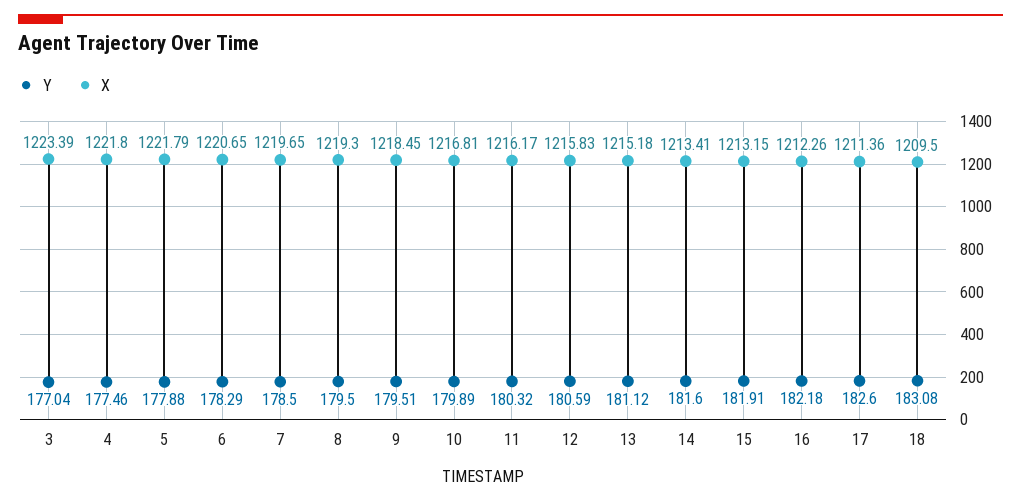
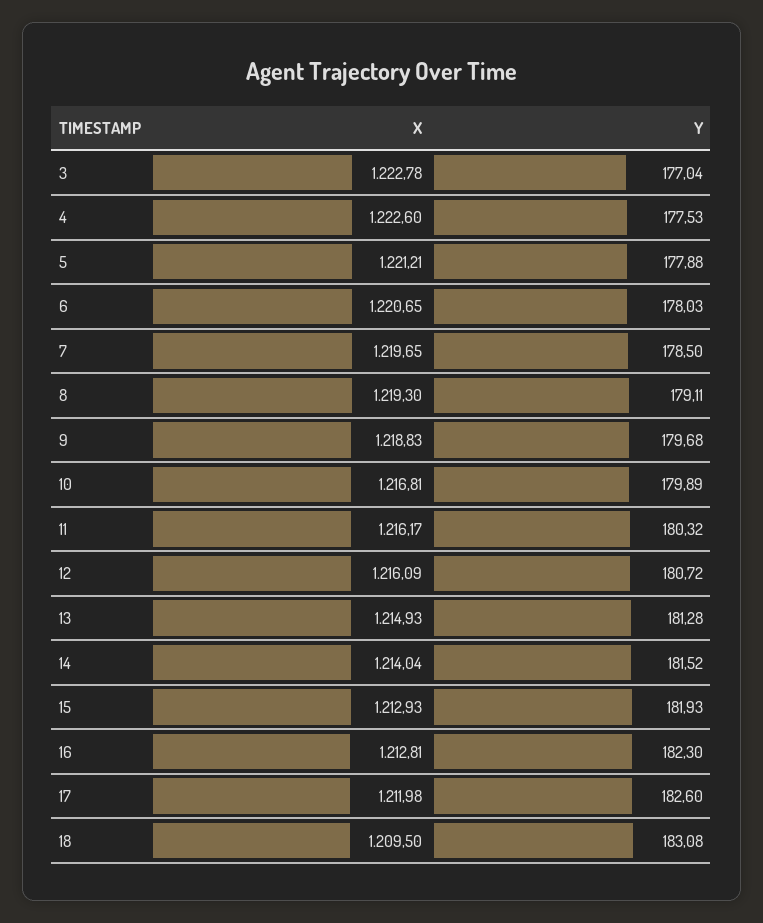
X, 3: 1223.39 -> 1222.78
Y, 4: 177.46 -> 177.53
X, 4: 1221.8 -> 1222.6
X, 5: 1221.79 -> 1221.21
Y, 6: 178.29 -> 178.03
Y, 8: 179.5 -> 179.11
Y, 9: 179.51 -> 179.68
X, 9: 1218.45 -> 1218.83
Y, 12: 180.59 -> 180.72
X, 12: 1215.83 -> 1216.09
Y, 13: 181.12 -> 181.28
X, 13: 1215.18 -> 1214.93
Y, 14: 181.6 -> 181.52
X, 14: 1213.41 -> 1214.04
Y, 15: 181.91 -> 181.93
X, 15: 1213.15 -> 1212.93
Y, 16: 182.18 -> 182.3
X, 16: 1212.26 -> 1212.81
X, 17: 1211.36 -> 1211.98

